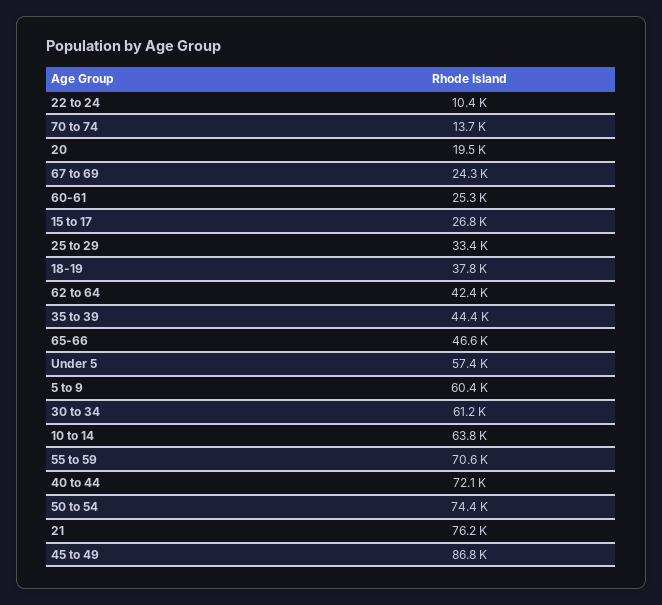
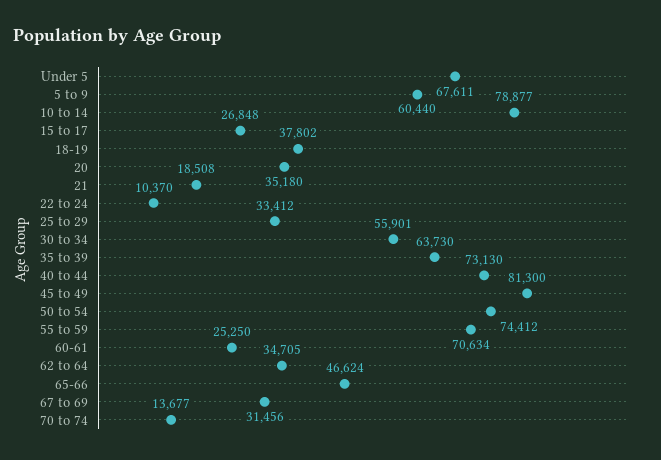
20: 19500 -> 35180
67 to 69: 24300 -> 31456
62 to 64: 42400 -> 34705
35 to 39: 44400 -> 63730
Under 5: 57400 -> 67611
30 to 34: 61200 -> 55901
10 to 14: 63800 -> 78877
40 to 44: 72100 -> 73130
21: 76200 -> 18508
45 to 49: 86800 -> 81300

